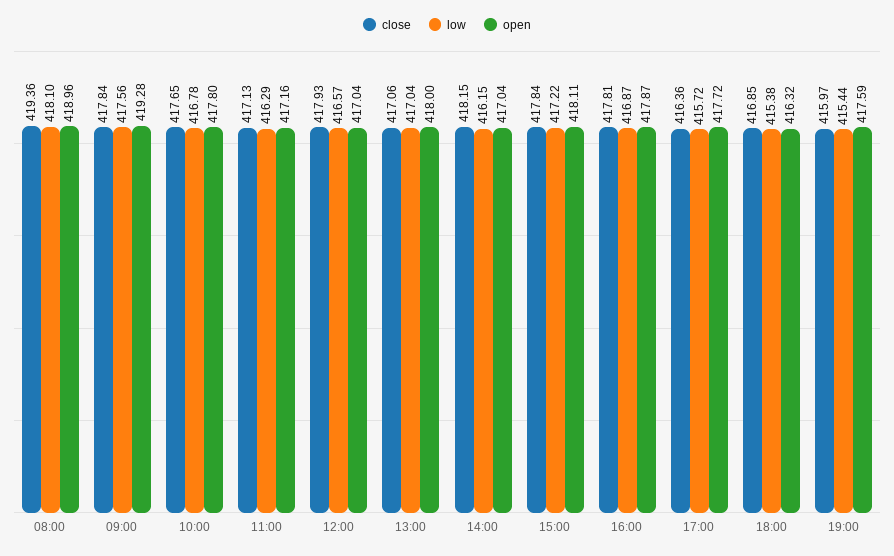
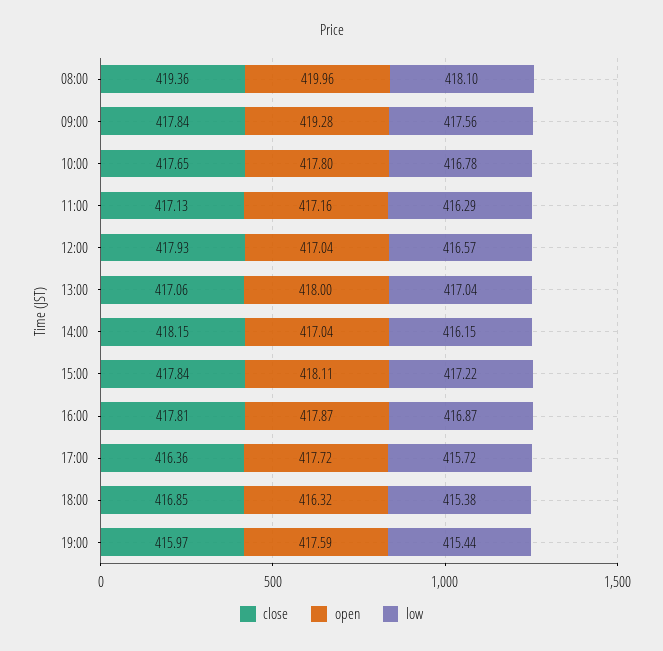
open, 08:00: 418.96 -> 419.96

